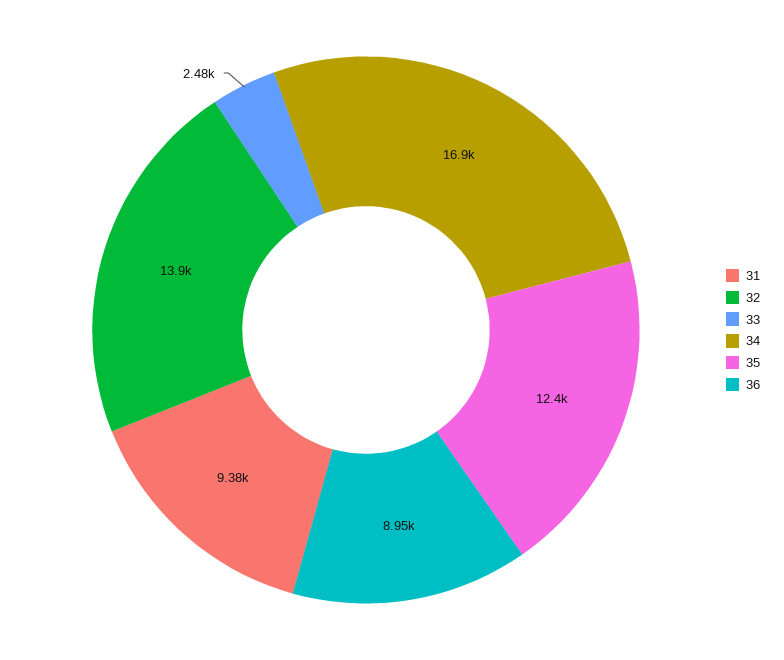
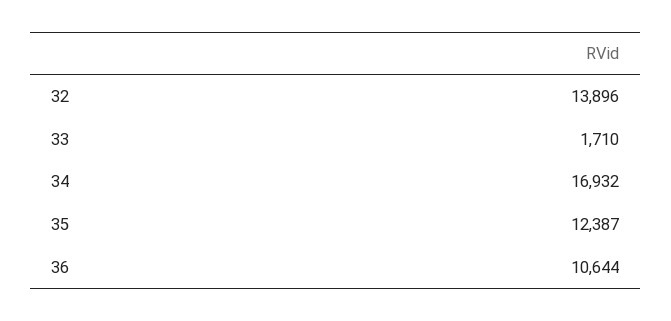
31: 9380 -> none
33: 2480 -> 1710
36: 8950 -> 10644

